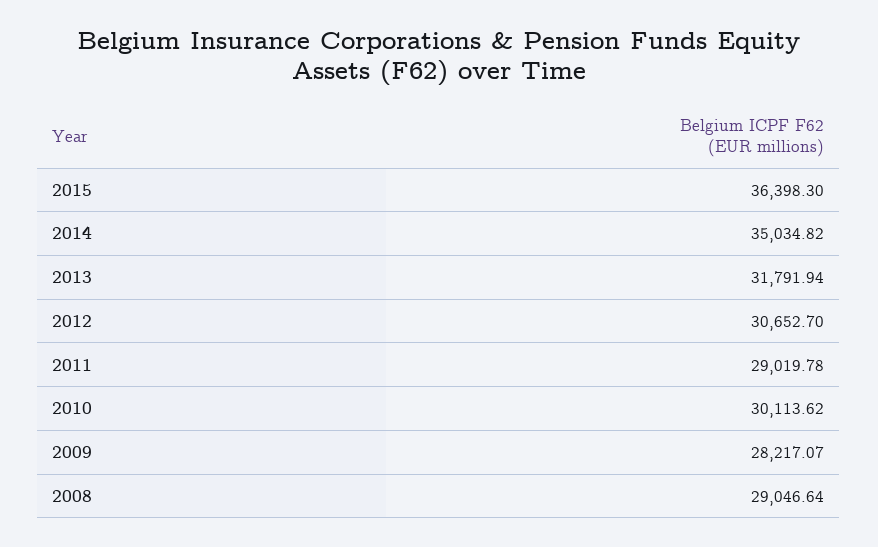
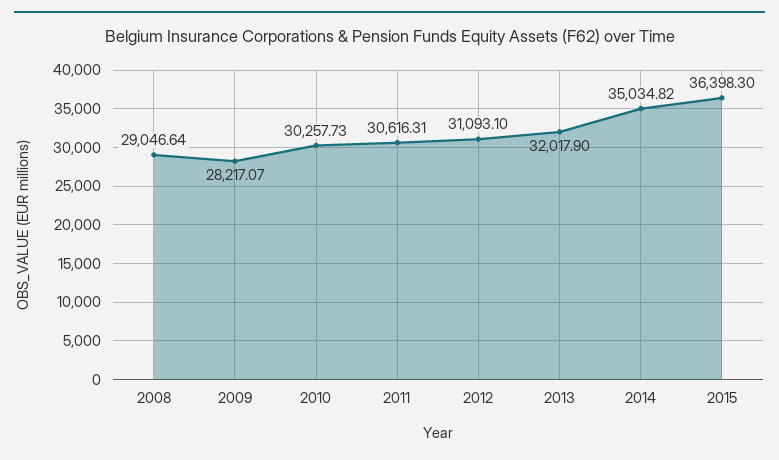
2013: 31791.94 -> 32017.9
2012: 30652.7 -> 31093.1
2011: 29019.78 -> 30616.31
2010: 30113.62 -> 30257.73

